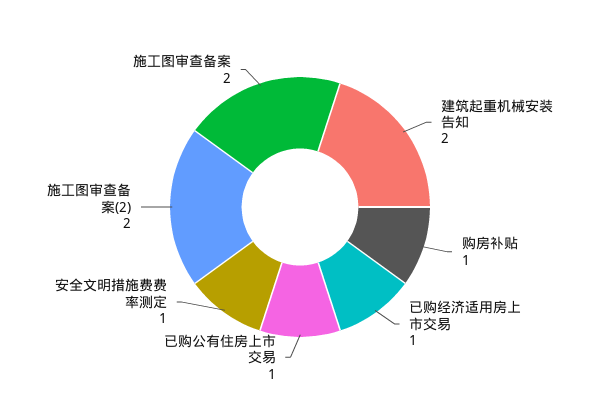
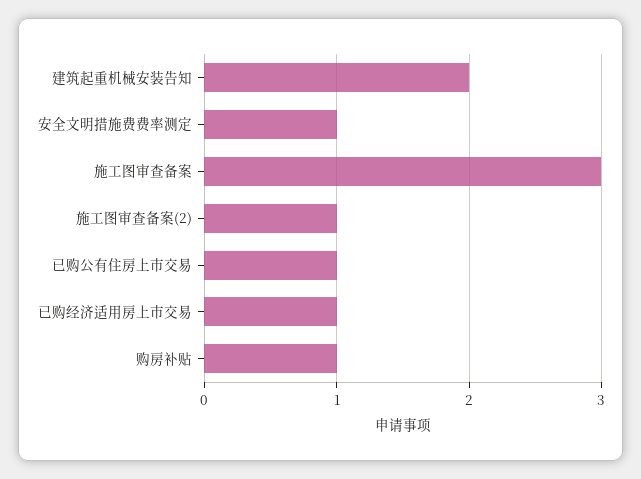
施工图审查备案(2): 2 -> 1
施工图审查备案: 2 -> 3

